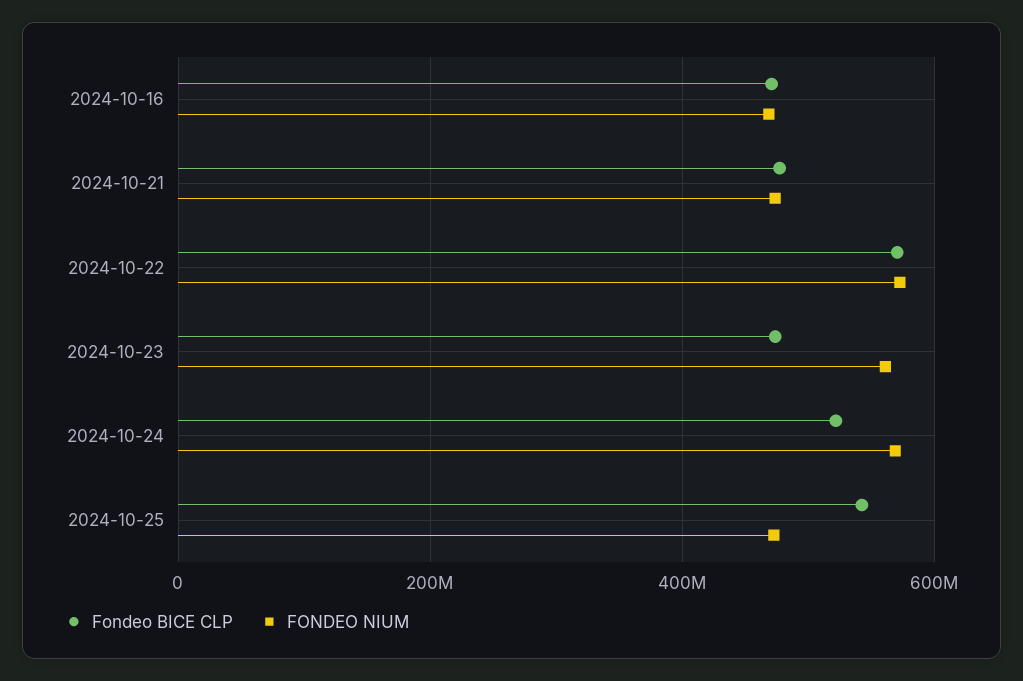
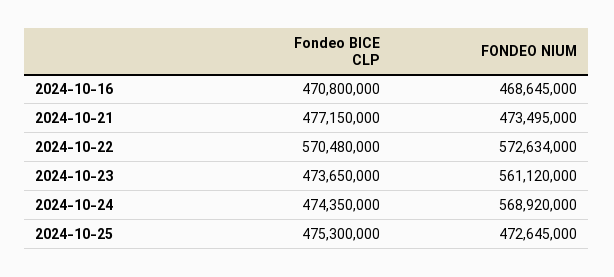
Fondeo BICE CLP, 2024-10-24: 520000000 -> 474350000
Fondeo BICE CLP, 2024-10-25: 540000000 -> 475300000

